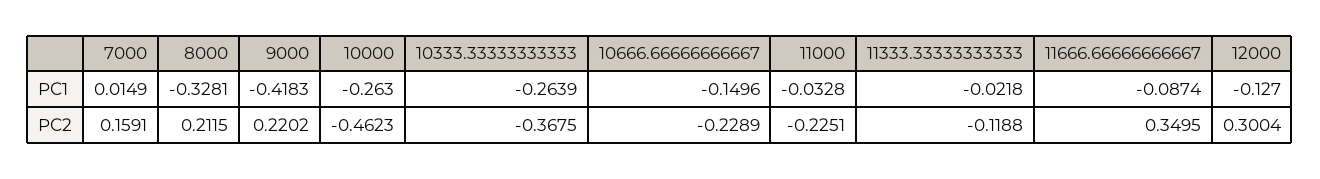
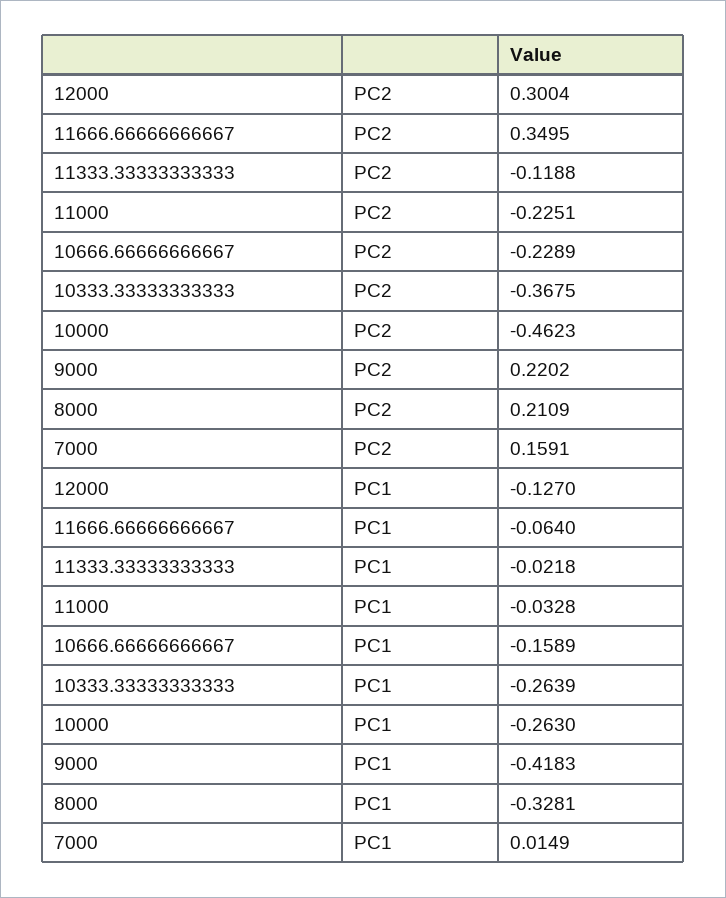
10666.66666666667, PC1: -0.1496 -> -0.1589
11666.66666666667, PC1: -0.0874 -> -0.064
8000, PC2: 0.2115 -> 0.2109

